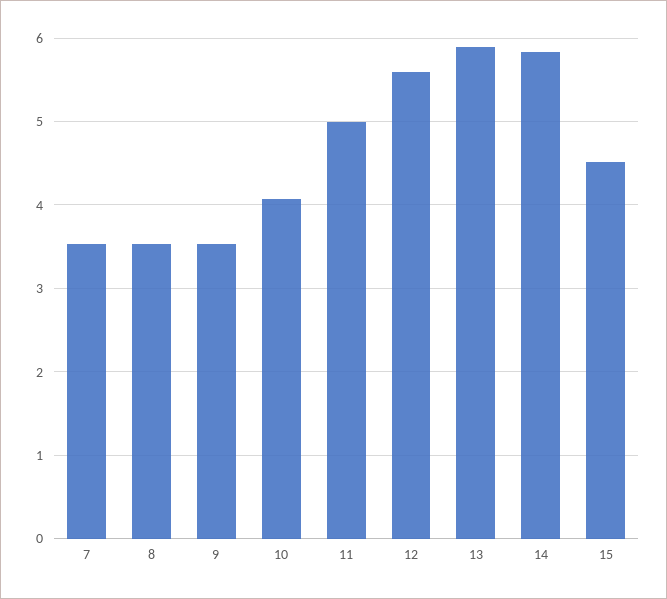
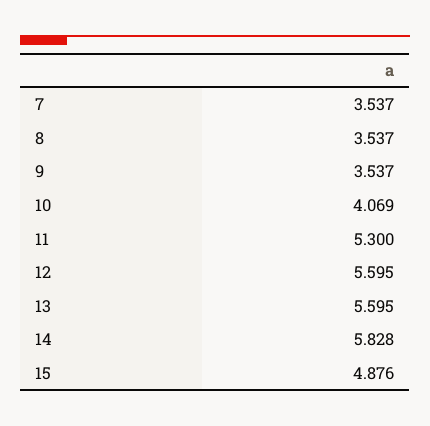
11: 5 -> 5.3
13: 5.9 -> 5.595
15: 4.5 -> 4.876

